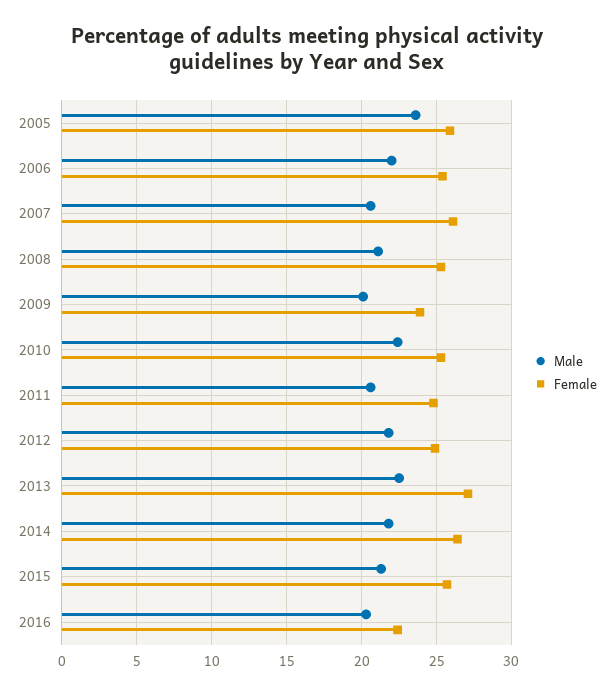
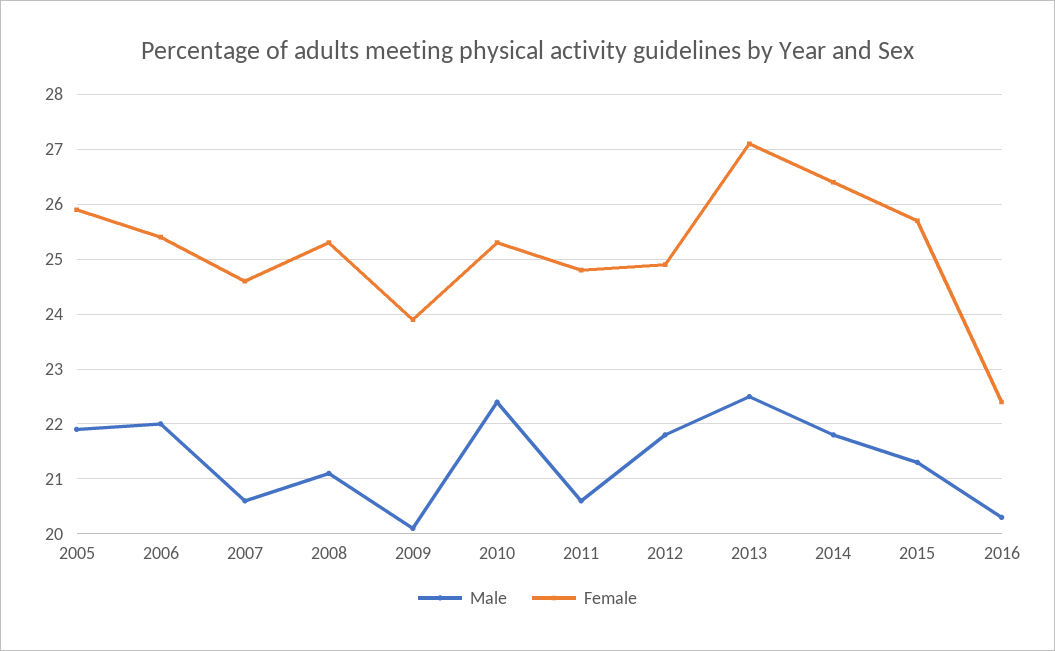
Male, 2005: 23.5 -> 22
Female, 2007: 26 -> 24.5

